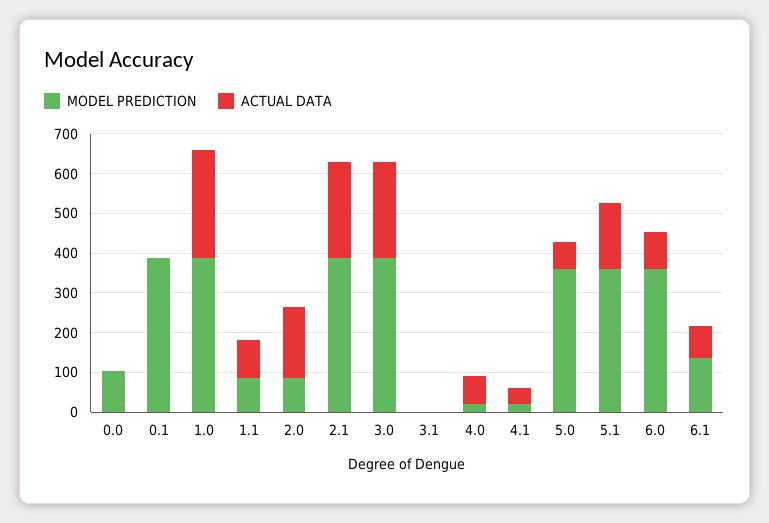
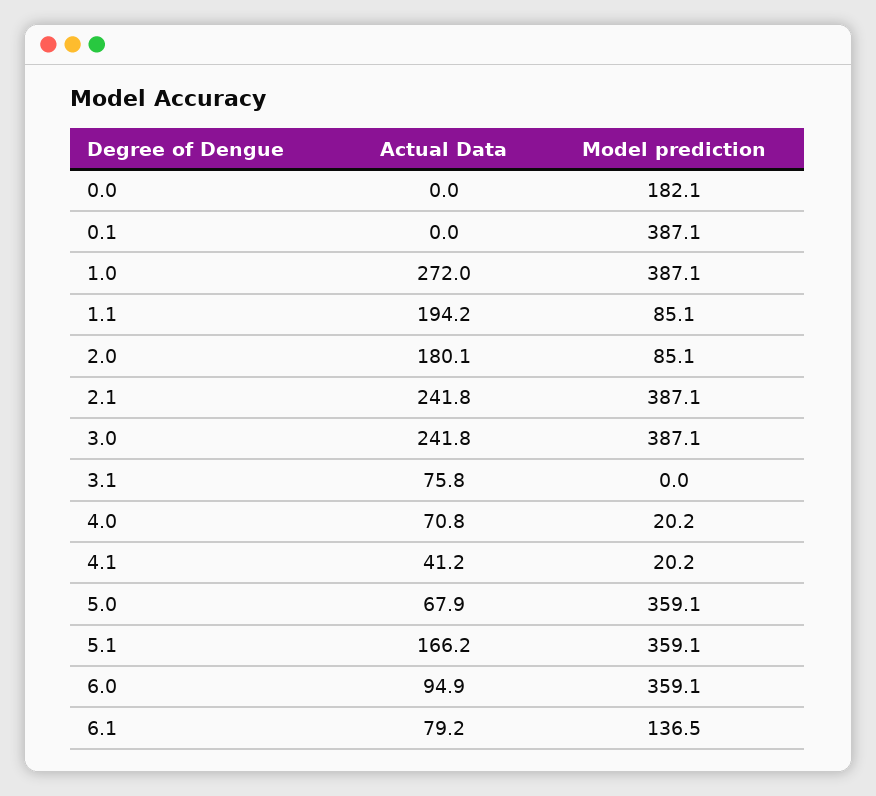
MODEL PREDICTION, 0.0: 100 -> 182.1
ACTUAL DATA, 1.1: 100 -> 194.2
ACTUAL DATA, 3.1: 0 -> 75.8

